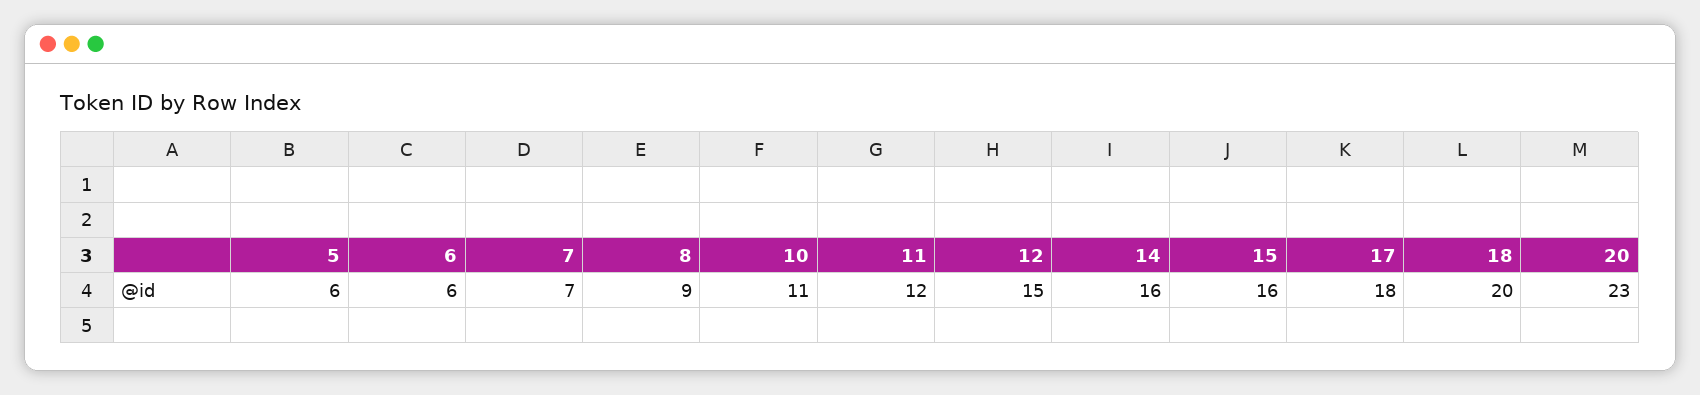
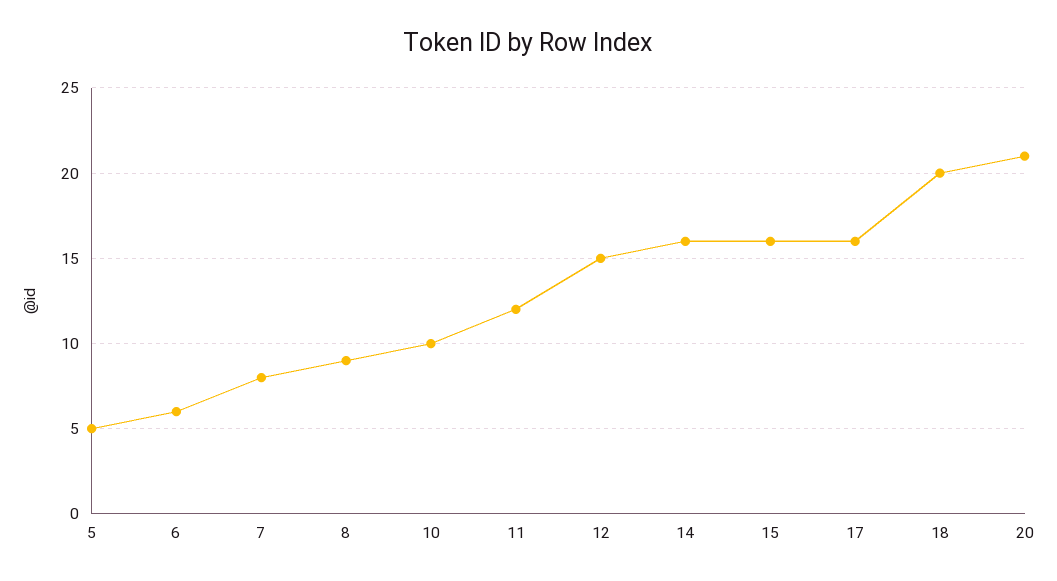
5: 6 -> 5
7: 7 -> 8
10: 11 -> 10
17: 18 -> 16
20: 23 -> 21

